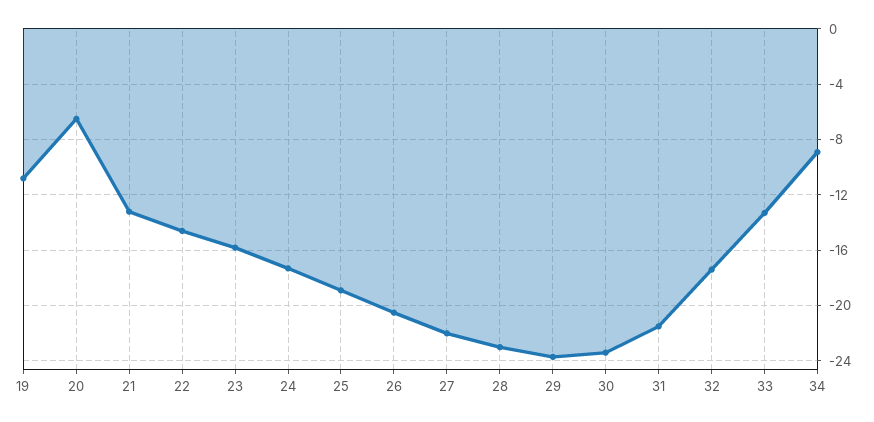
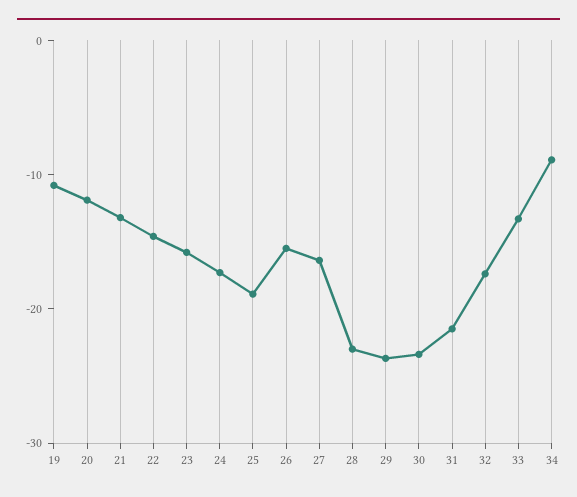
20: -6.5 -> -12
26: -20.5 -> -16
27: -22 -> -16

